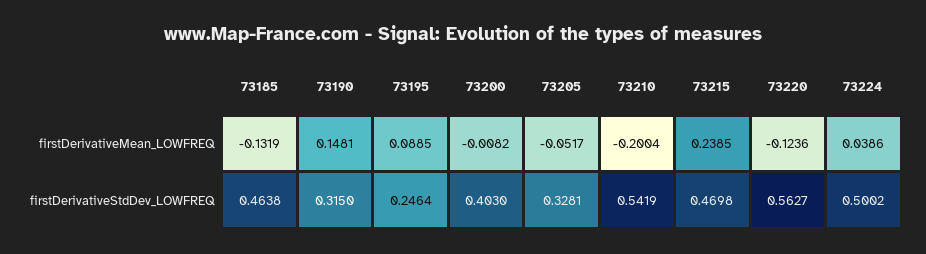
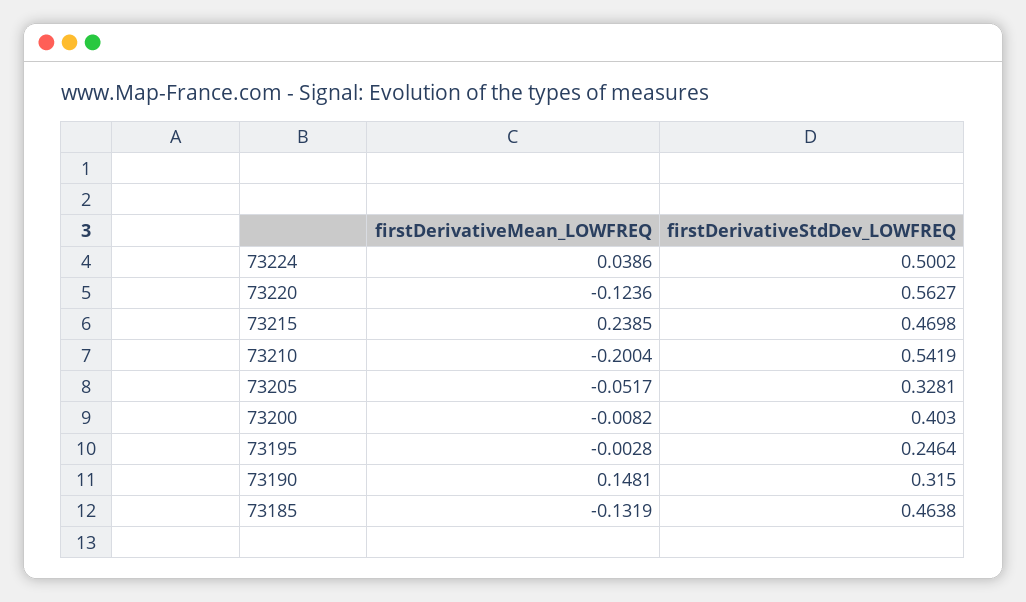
73195, firstDerivativeMean_LOWFREQ: 0.0885 -> -0.0028

